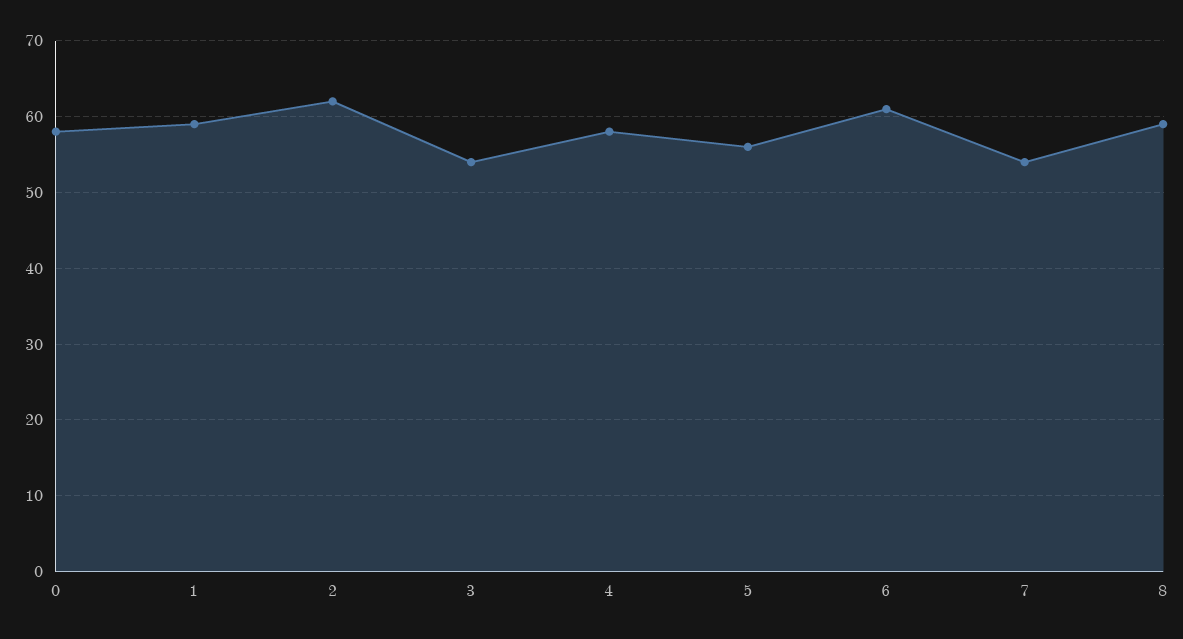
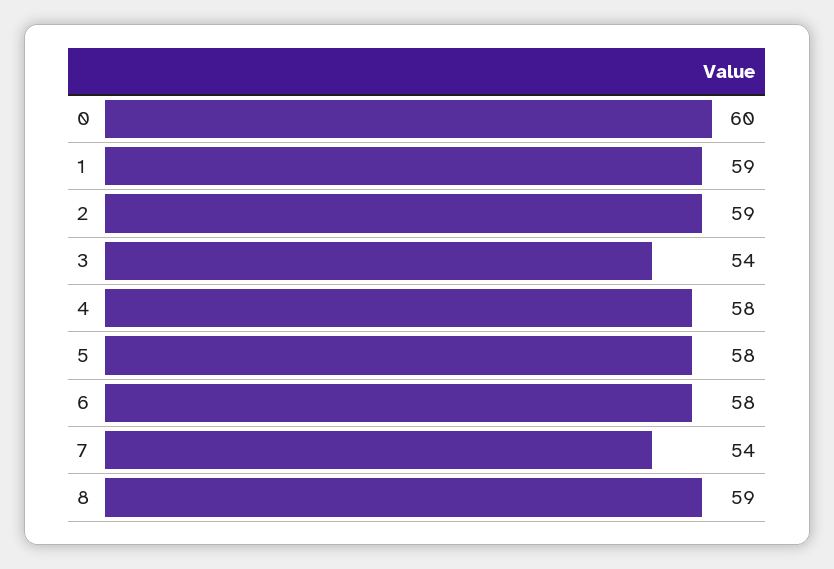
0: 58 -> 60
2: 62 -> 59
5: 56 -> 58
6: 61 -> 58

